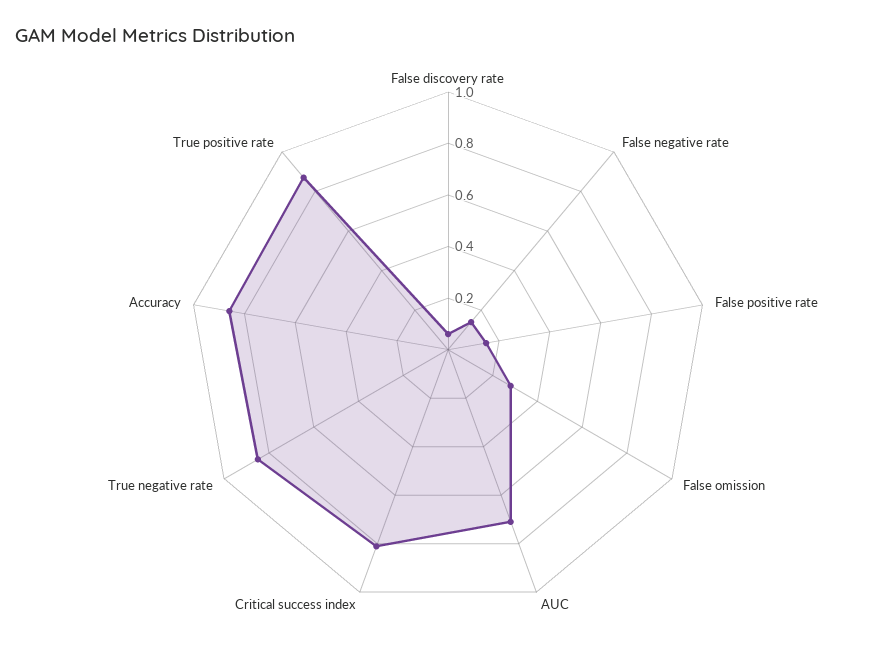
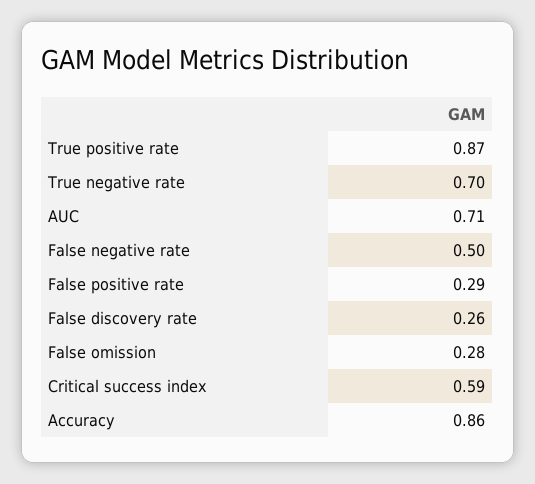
False discovery rate: 0.05 -> 0.26
False negative rate: 0.15 -> 0.5
False positive rate: 0.15 -> 0.29
Critical success index: 0.8 -> 0.59
True negative rate: 0.85 -> 0.7

